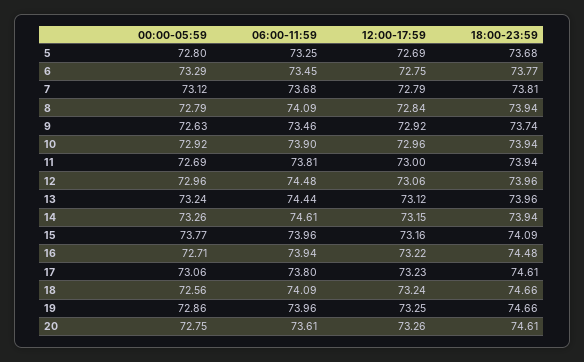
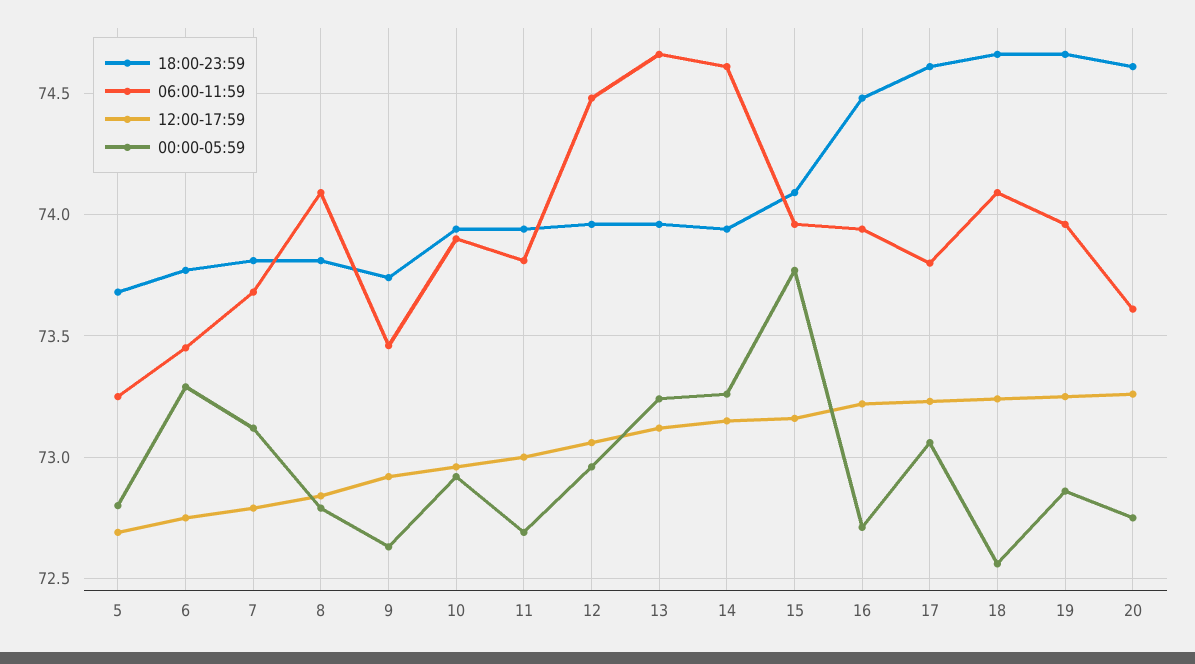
18:00-23:59, 8: 73.94 -> 73.8
06:00-11:59, 13: 74.44 -> 74.65

